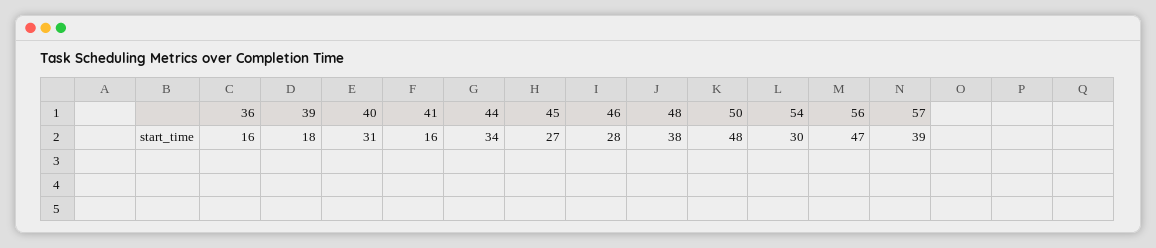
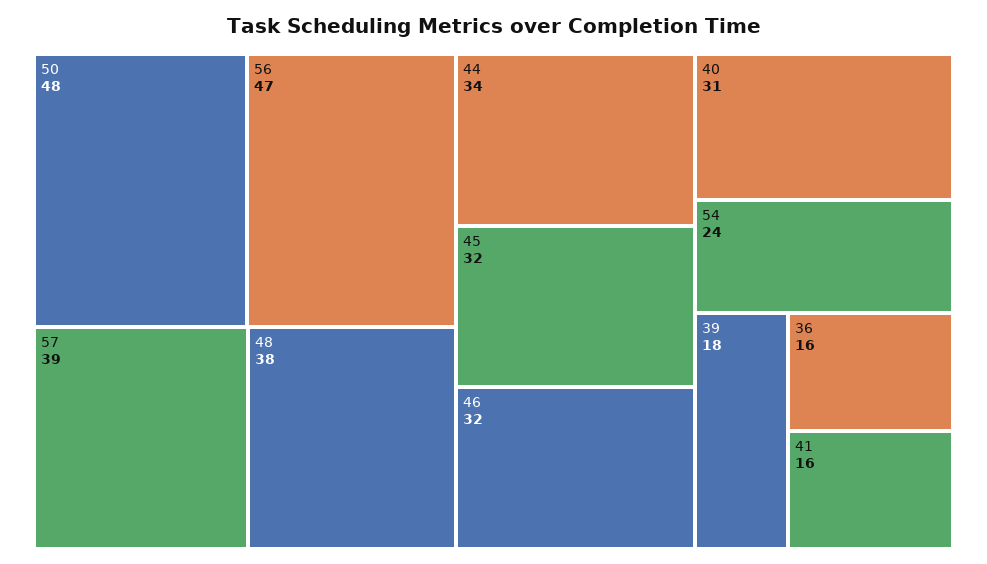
45: 27 -> 32
46: 28 -> 32
54: 30 -> 24

